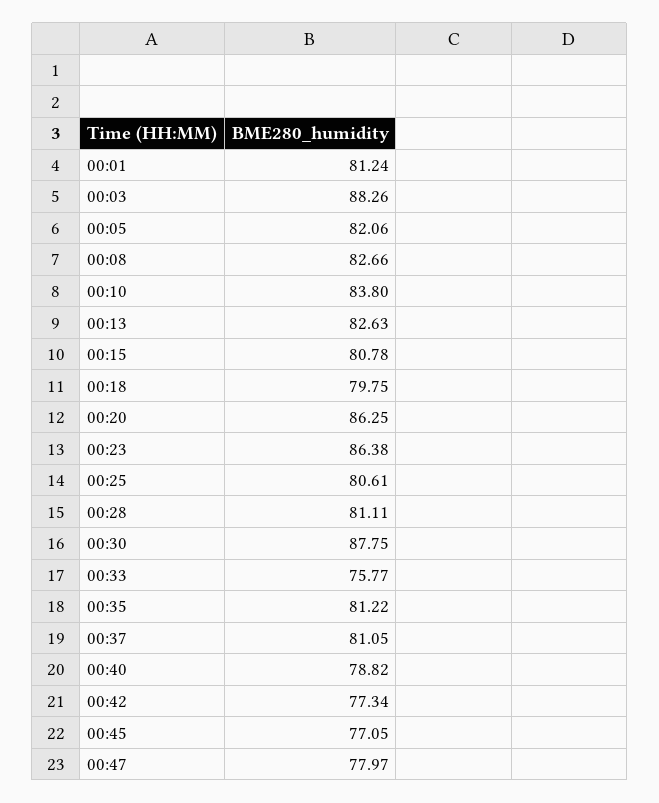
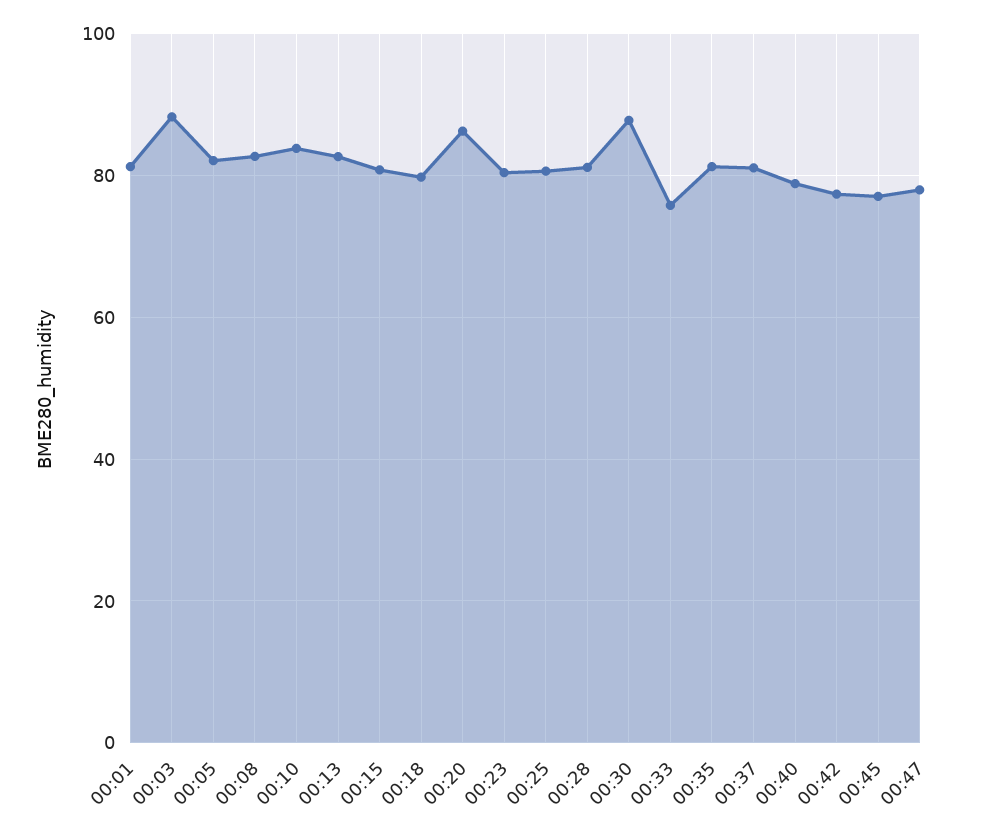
00:23: 86.38 -> 80

